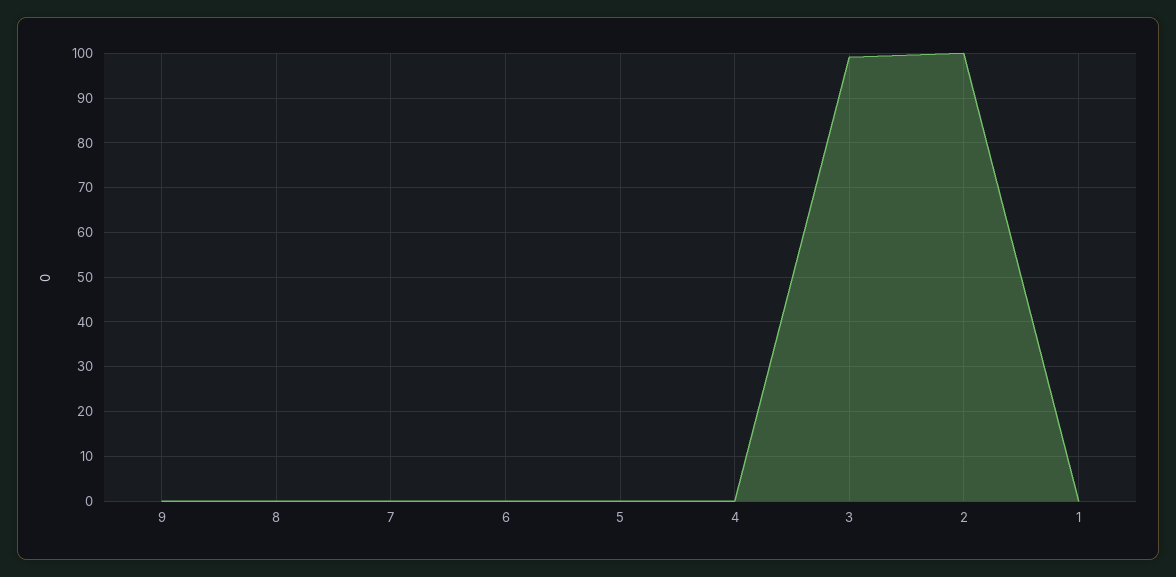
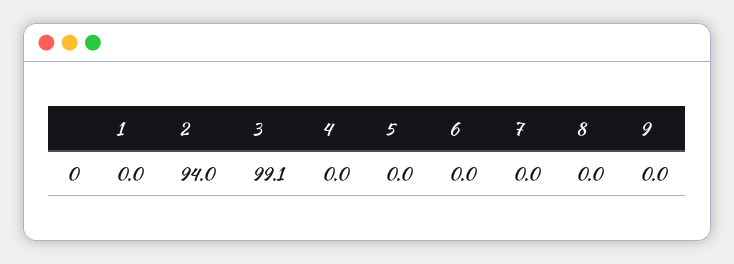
2: 100 -> 94

